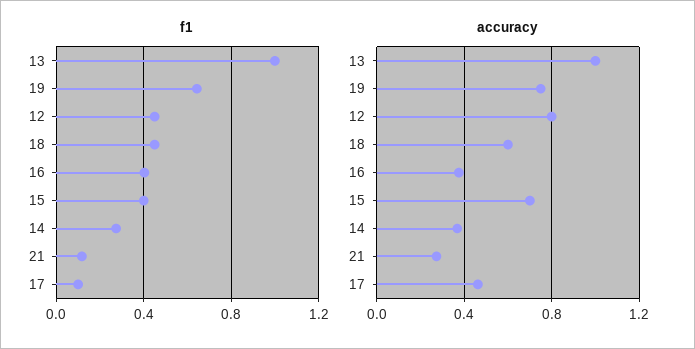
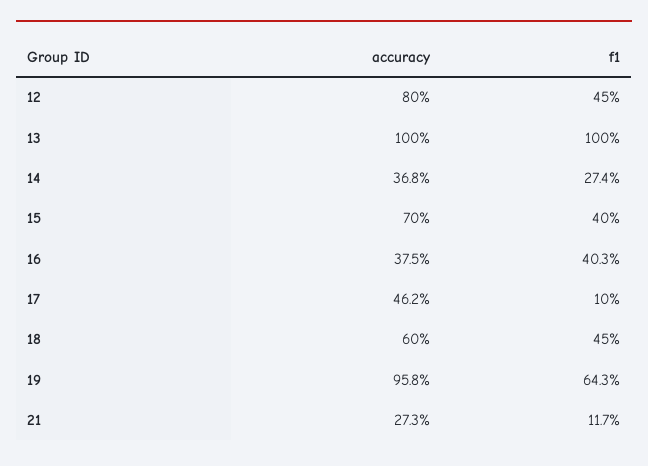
accuracy, 19: 0.75 -> 0.958

